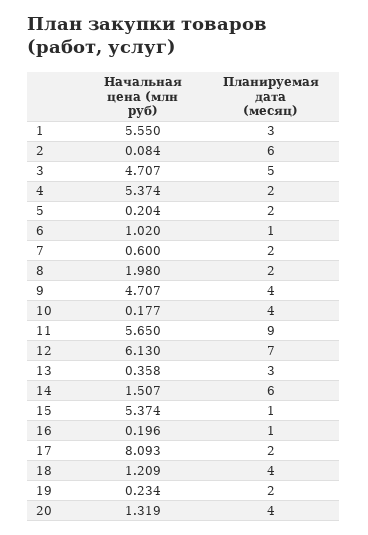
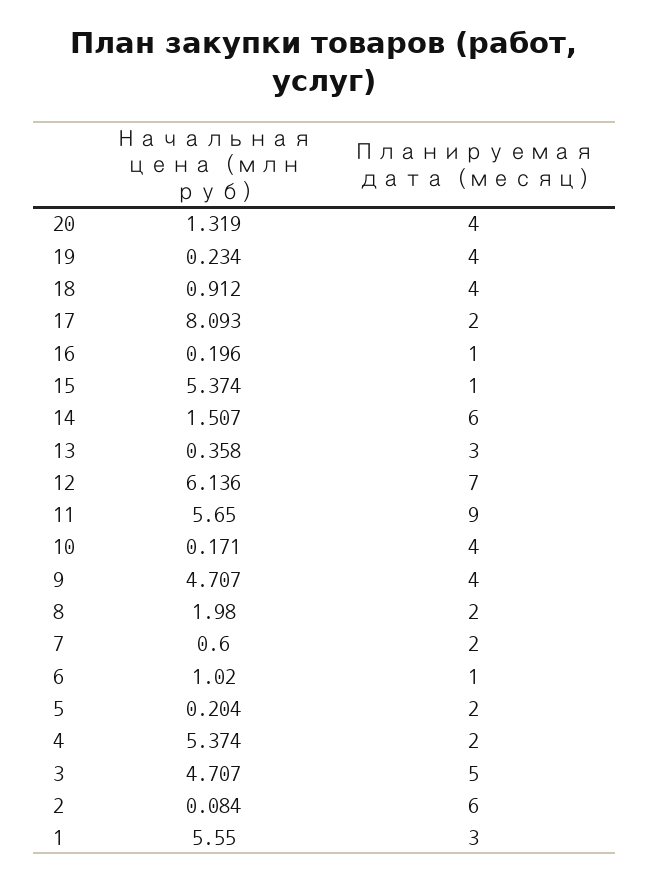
Начальная цена (млн руб), 10: 0.177 -> 0.171
Начальная цена (млн руб), 12: 6.13 -> 6.136
Начальная цена (млн руб), 18: 1.209 -> 0.912
Планируемая дата (месяц), 19: 2 -> 4

